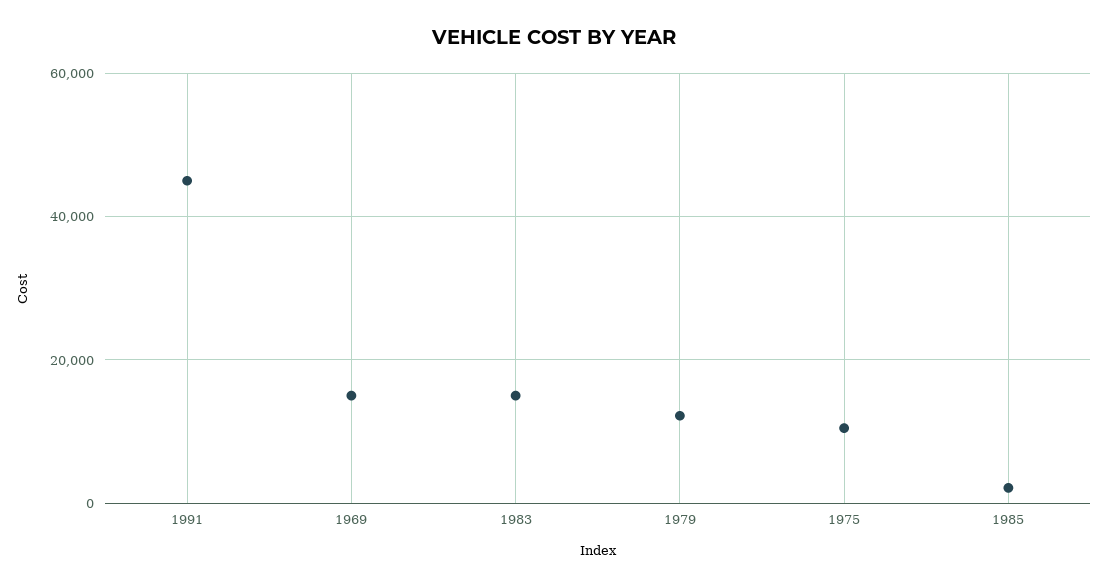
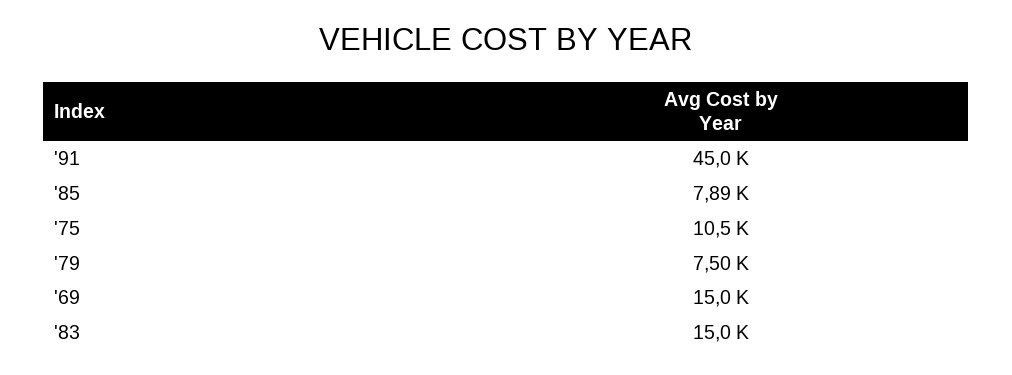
1979: 12000 -> 7500
1985: 2000 -> 7890

